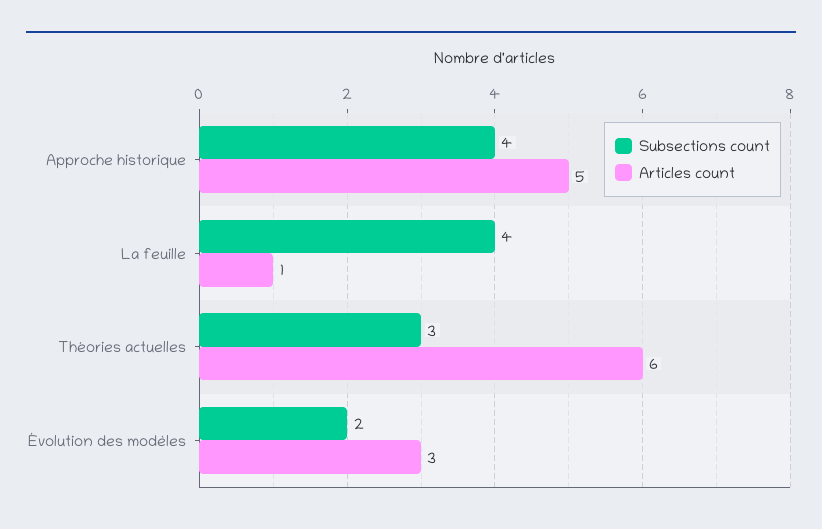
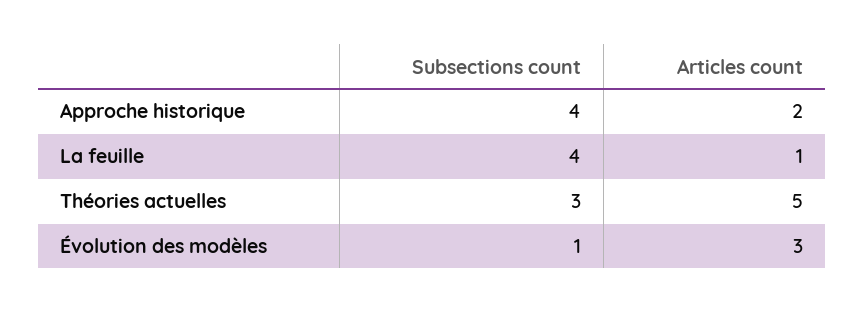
Articles count, Approche historique: 5 -> 2
Articles count, Théories actuelles: 6 -> 5
Subsections count, Évolution des modèles: 2 -> 1

